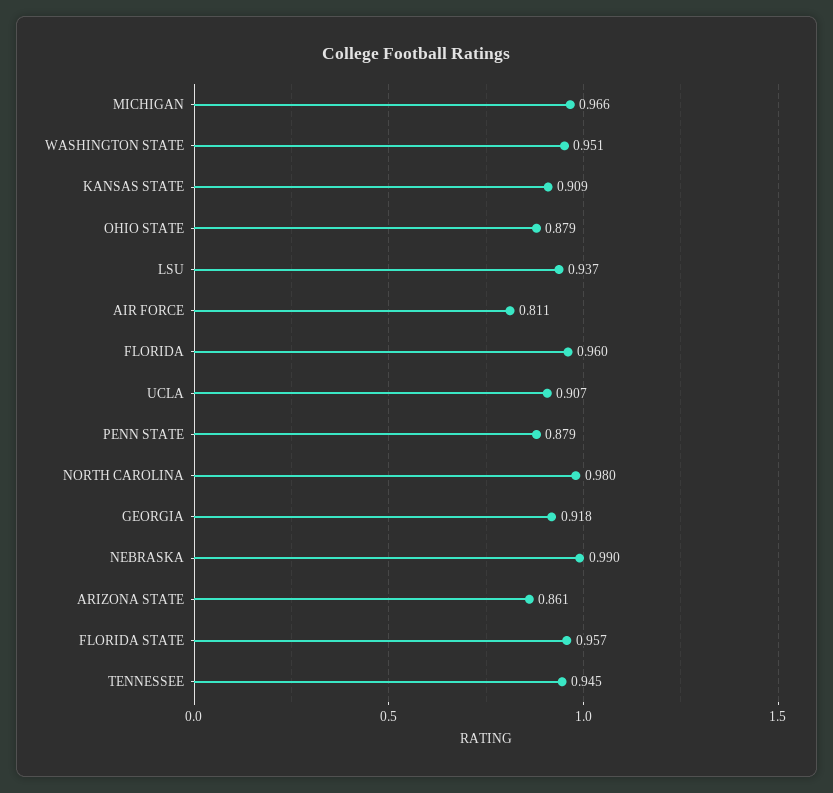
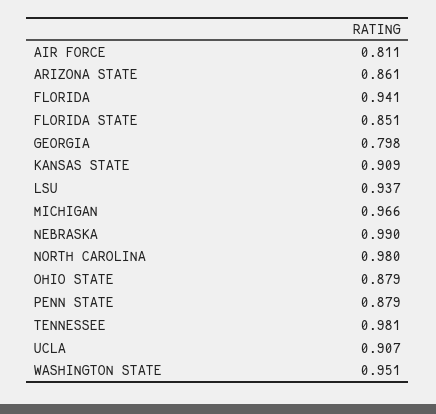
FLORIDA: 0.96 -> 0.941
GEORGIA: 0.918 -> 0.798
FLORIDA STATE: 0.957 -> 0.851
TENNESSEE: 0.945 -> 0.981

